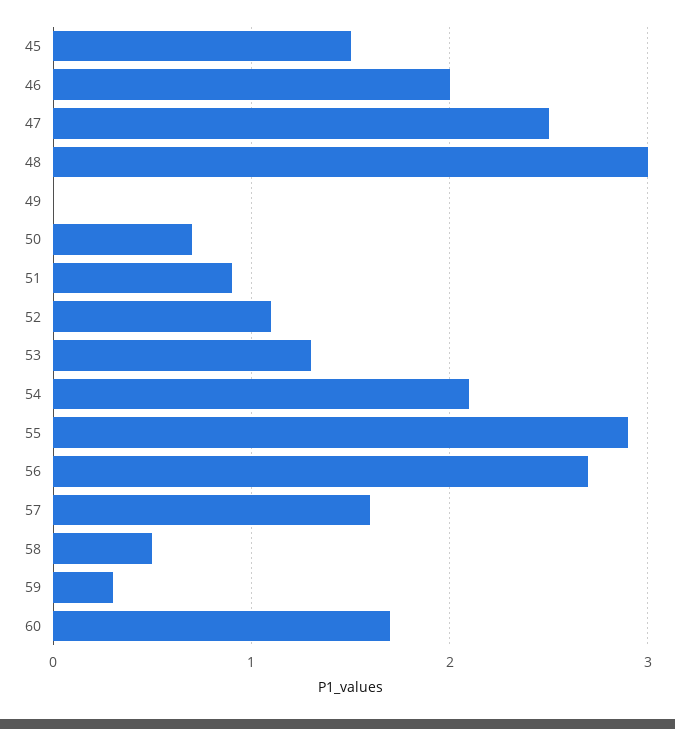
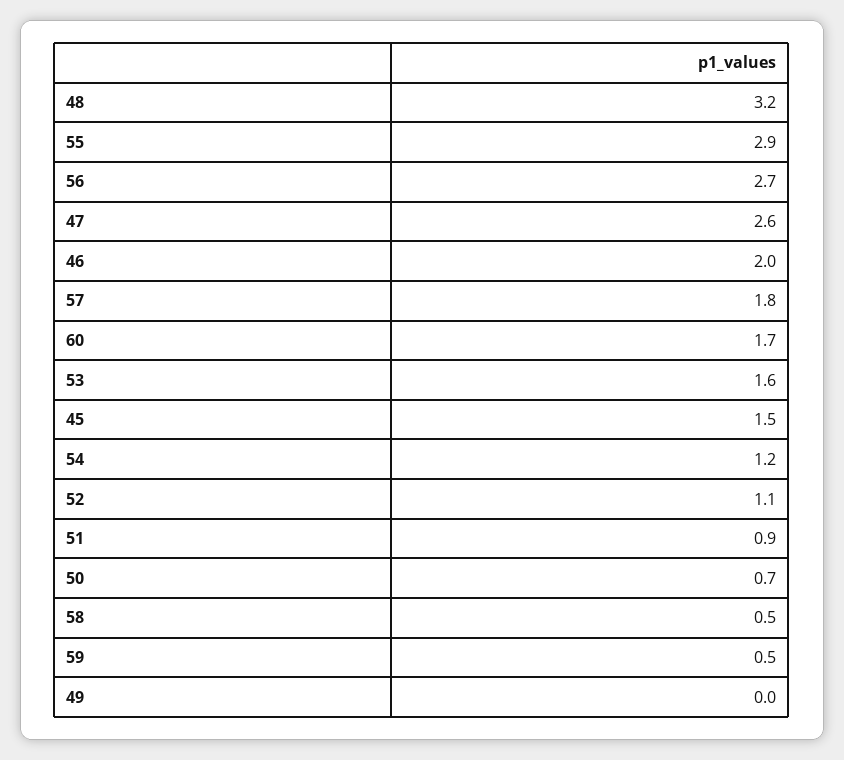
47: 2.5 -> 2.6
48: 3 -> 3.2
53: 1.3 -> 1.6
54: 2.1 -> 1.2
57: 1.6 -> 1.8
59: 0.3 -> 0.5

